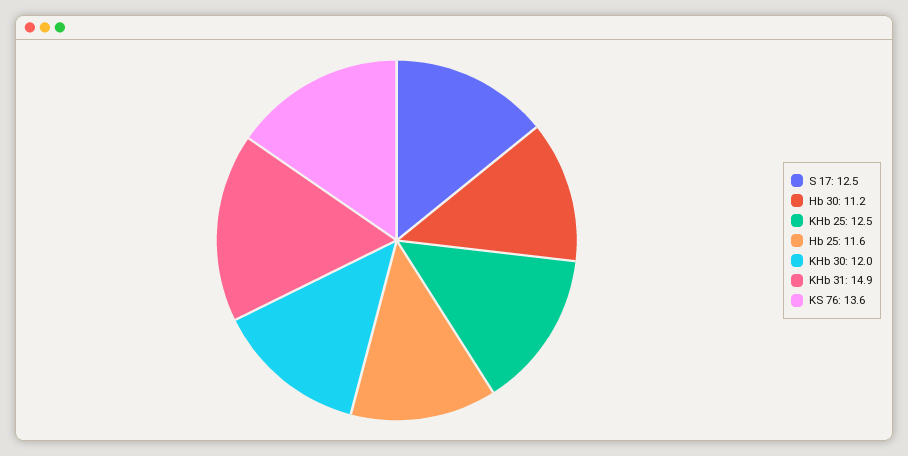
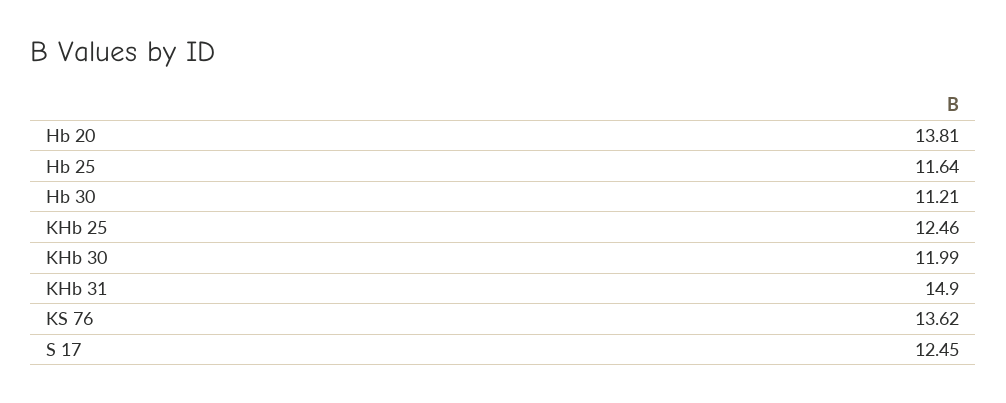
Hb 20: none -> 13.81

